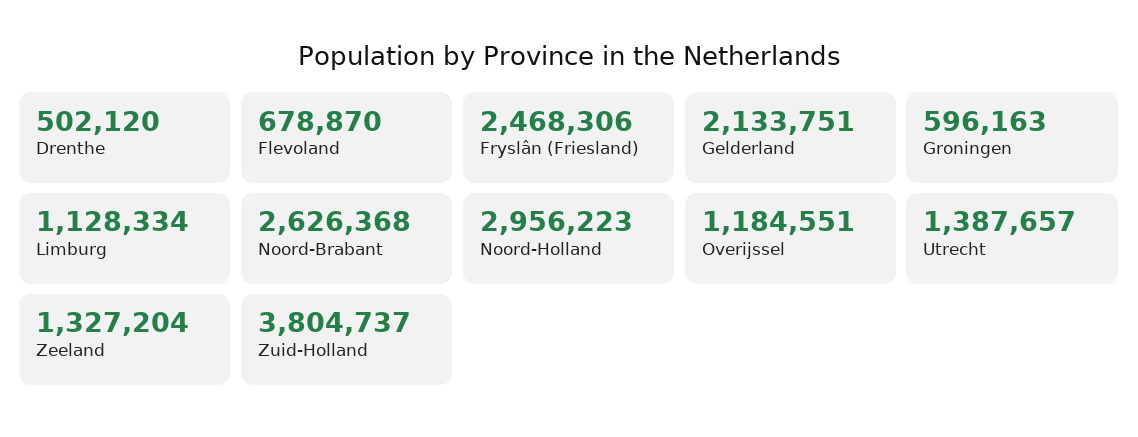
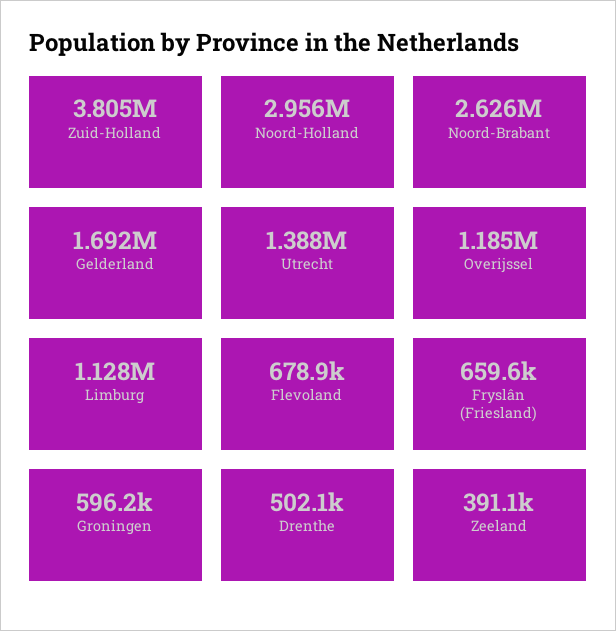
Fryslân (Friesland): 2468306 -> 659600
Gelderland: 2133751 -> 1692000
Zeeland: 1327204 -> 391100

